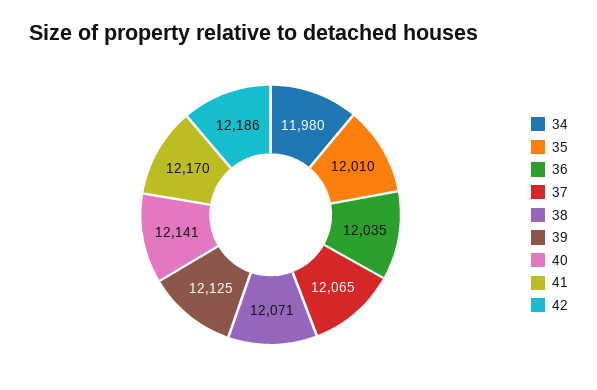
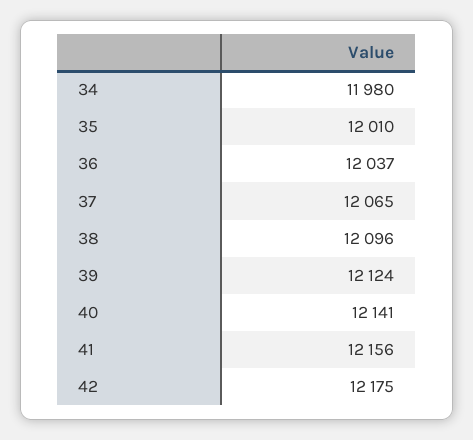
36: 12035 -> 12037
38: 12071 -> 12096
39: 12125 -> 12124
41: 12170 -> 12156
42: 12186 -> 12175

